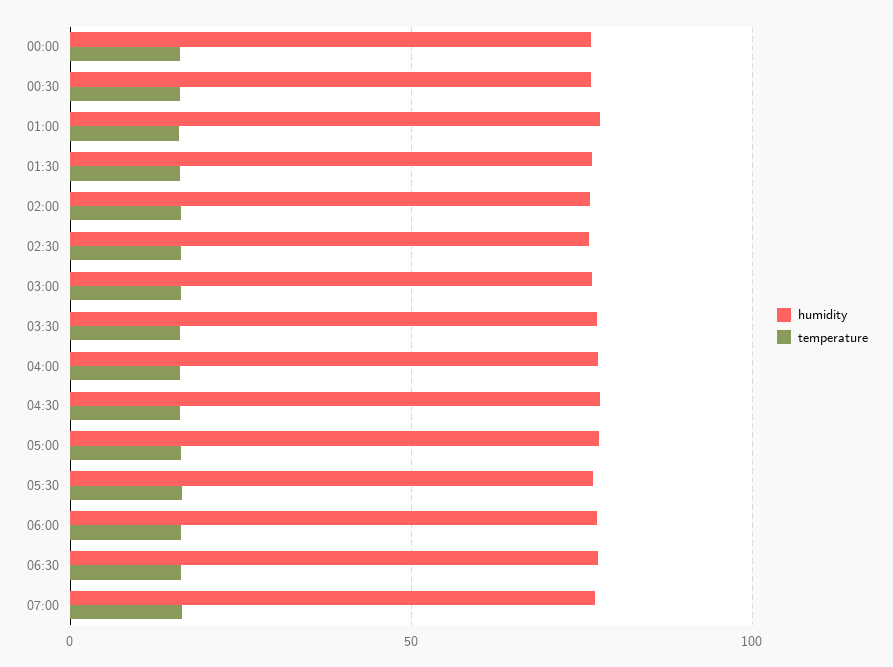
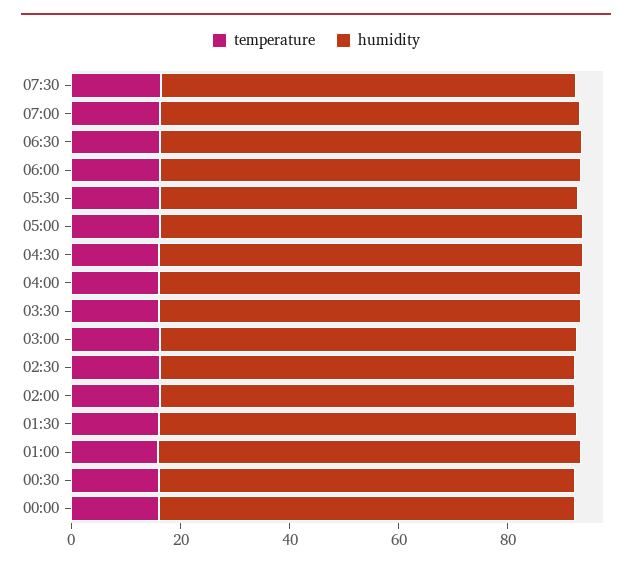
temperature, 07:30: none -> 15
humidity, 07:30: none -> 75

